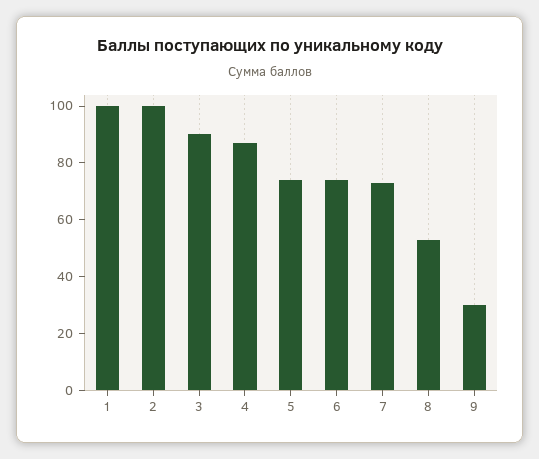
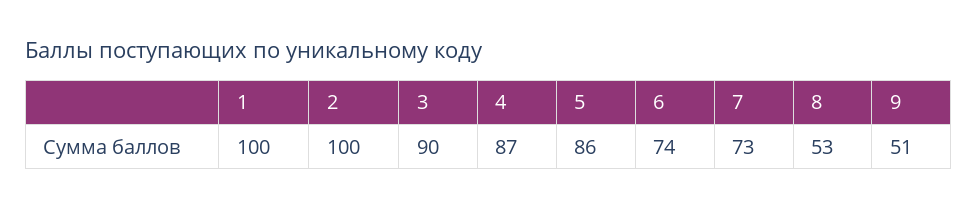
5: 75 -> 86
9: 30 -> 51

